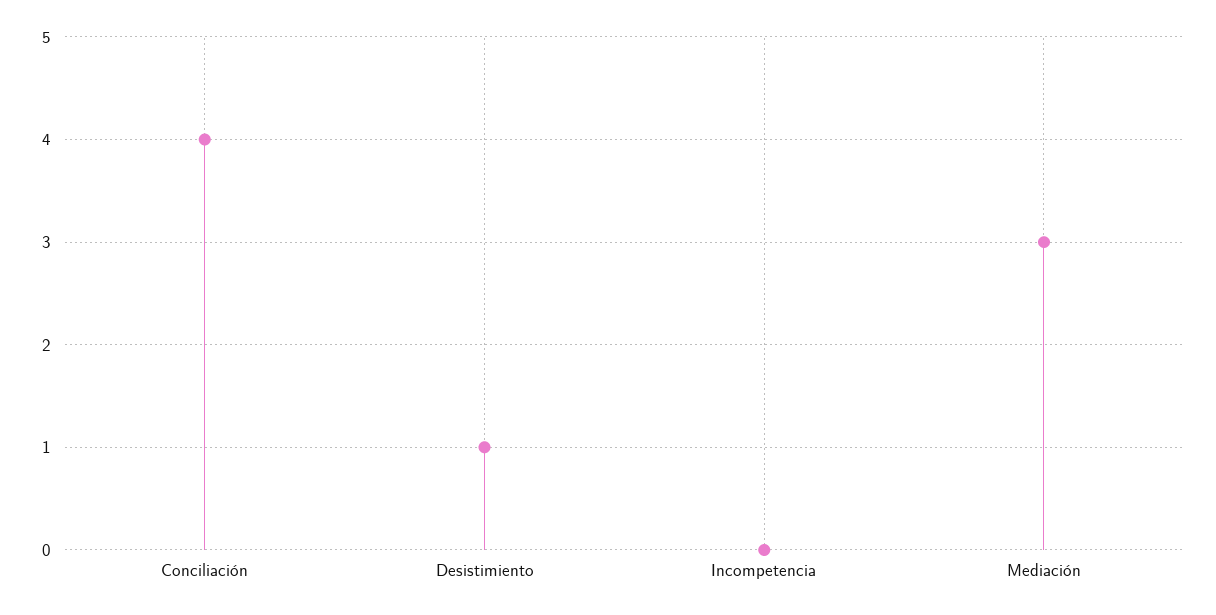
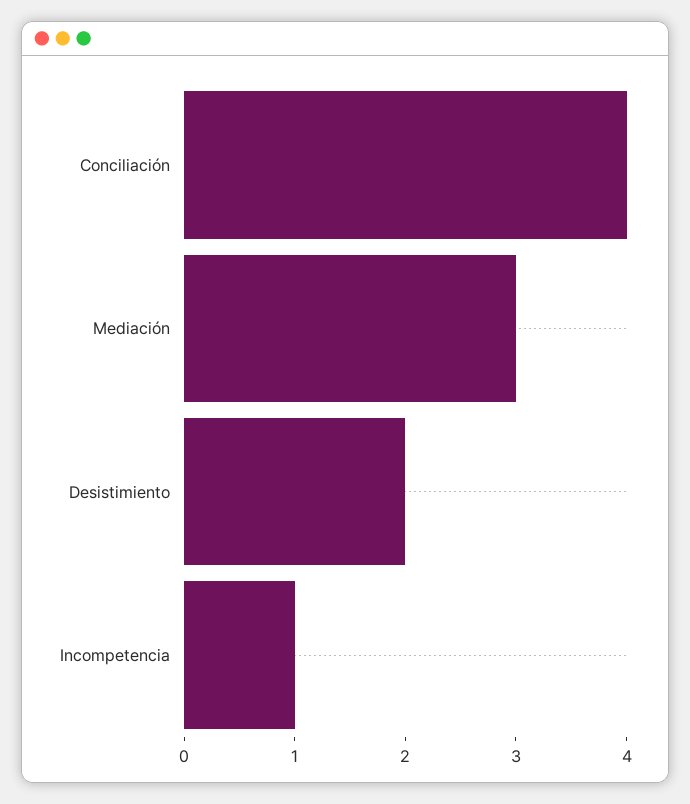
Desistimiento: 1 -> 2
Incompetencia: 0 -> 1

